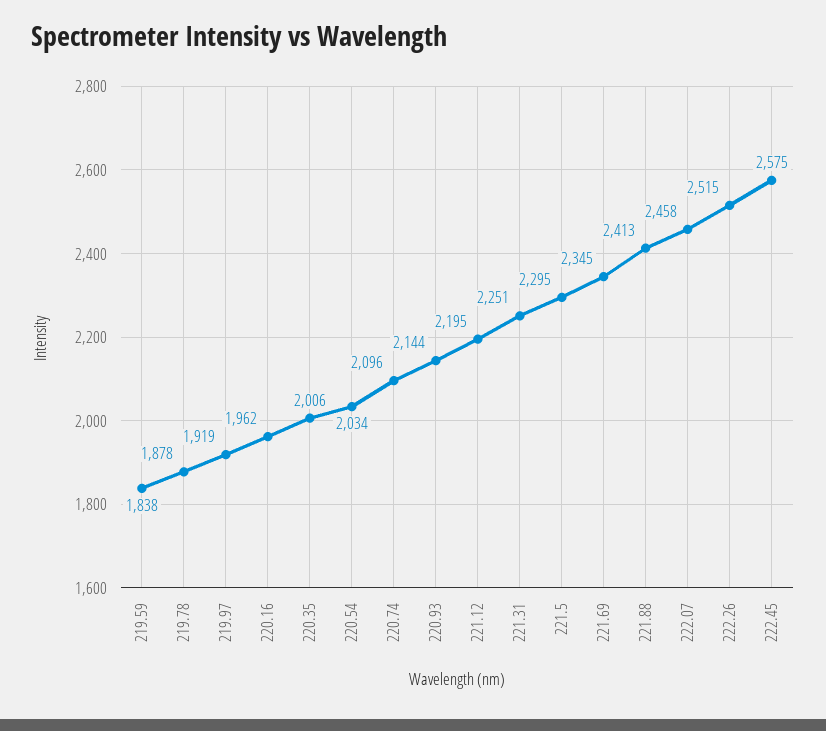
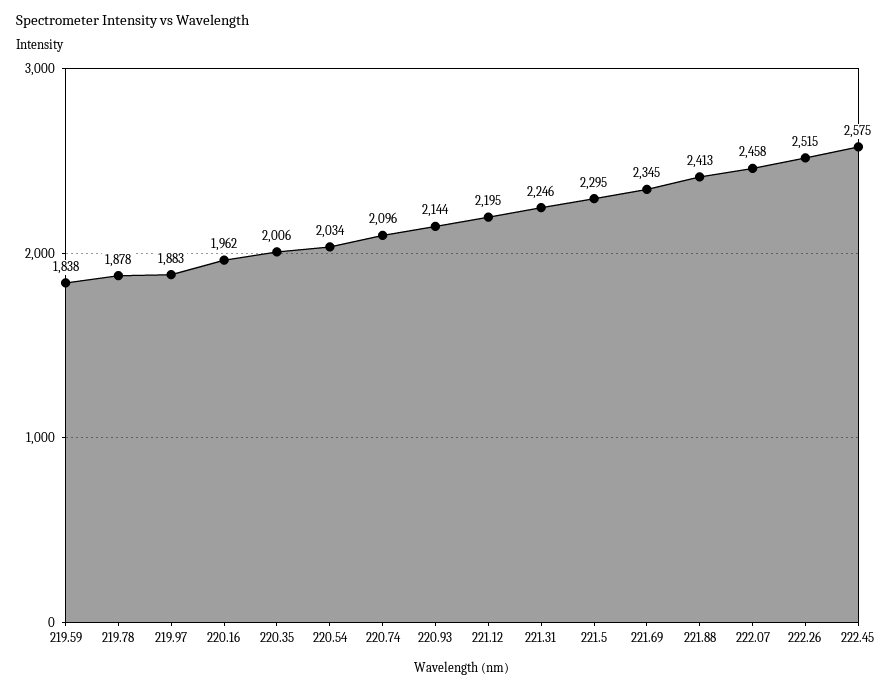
219.97: 1919 -> 1883
221.31: 2251 -> 2246

